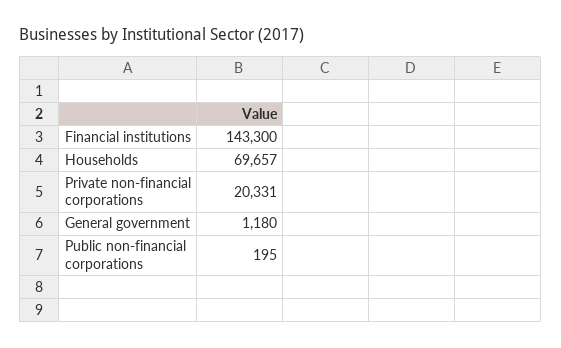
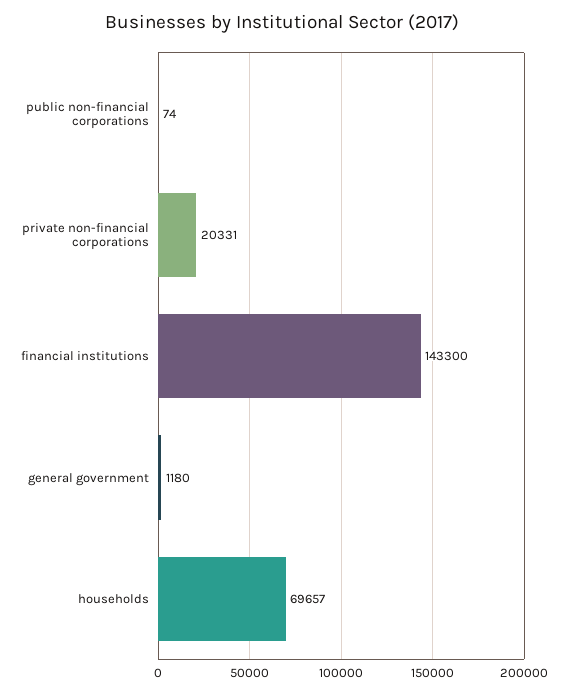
Public non-financial corporations: 195 -> 74

